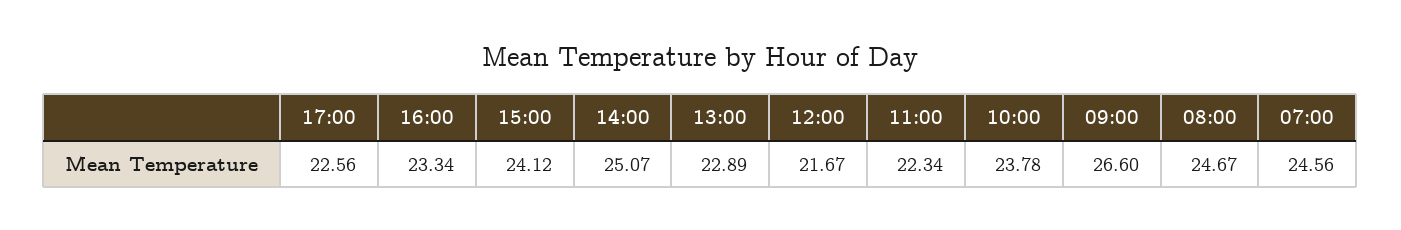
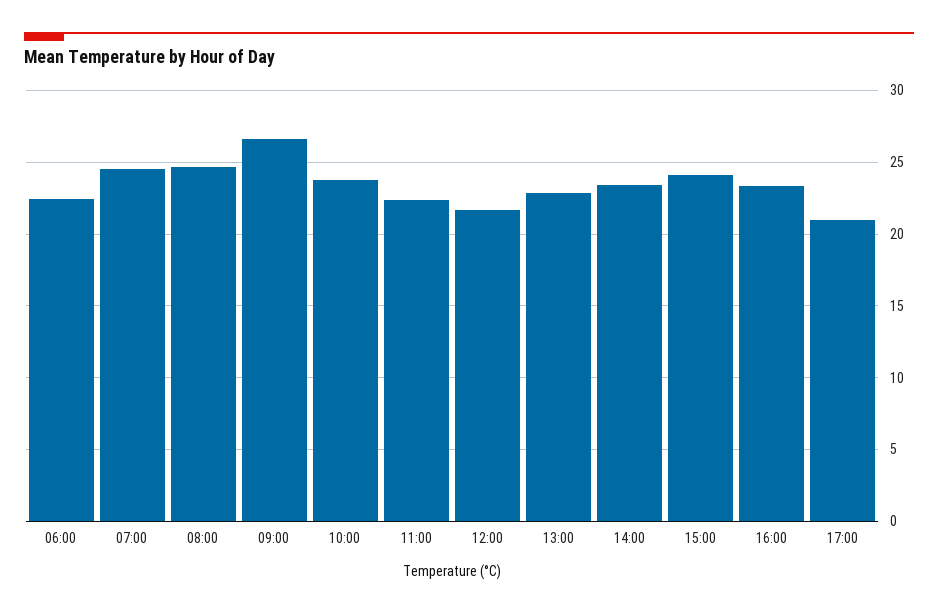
17:00: 22.56 -> 21
14:00: 25.07 -> 23.5
06:00: none -> 22.5

